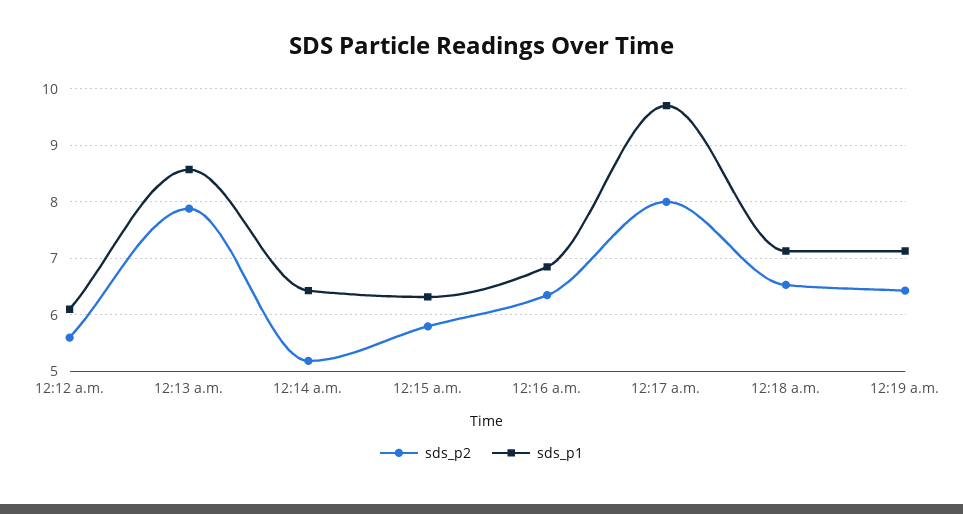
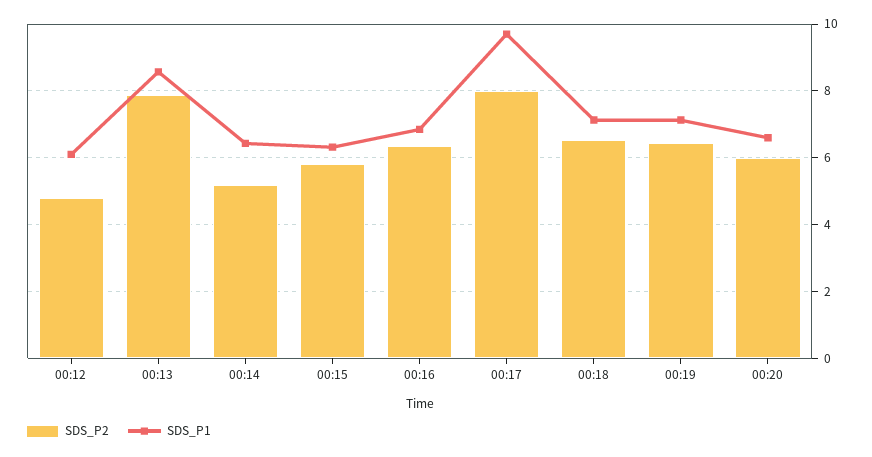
sds_p2, 12:12 a.m.: 5.6 -> 4.8
sds_p2, 00:20: none -> 6
sds_p1, 00:20: none -> 6.6

